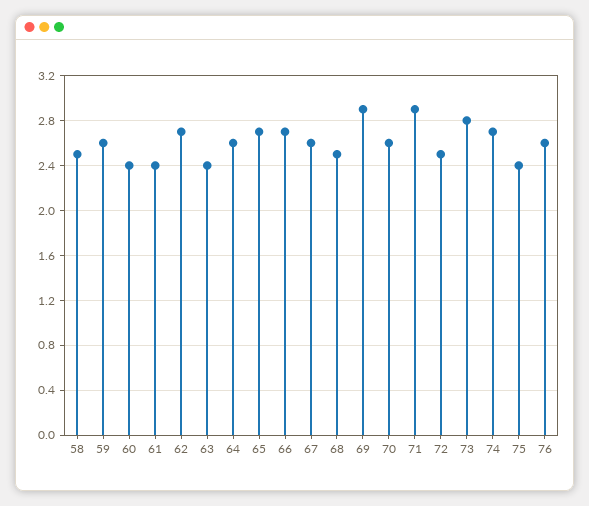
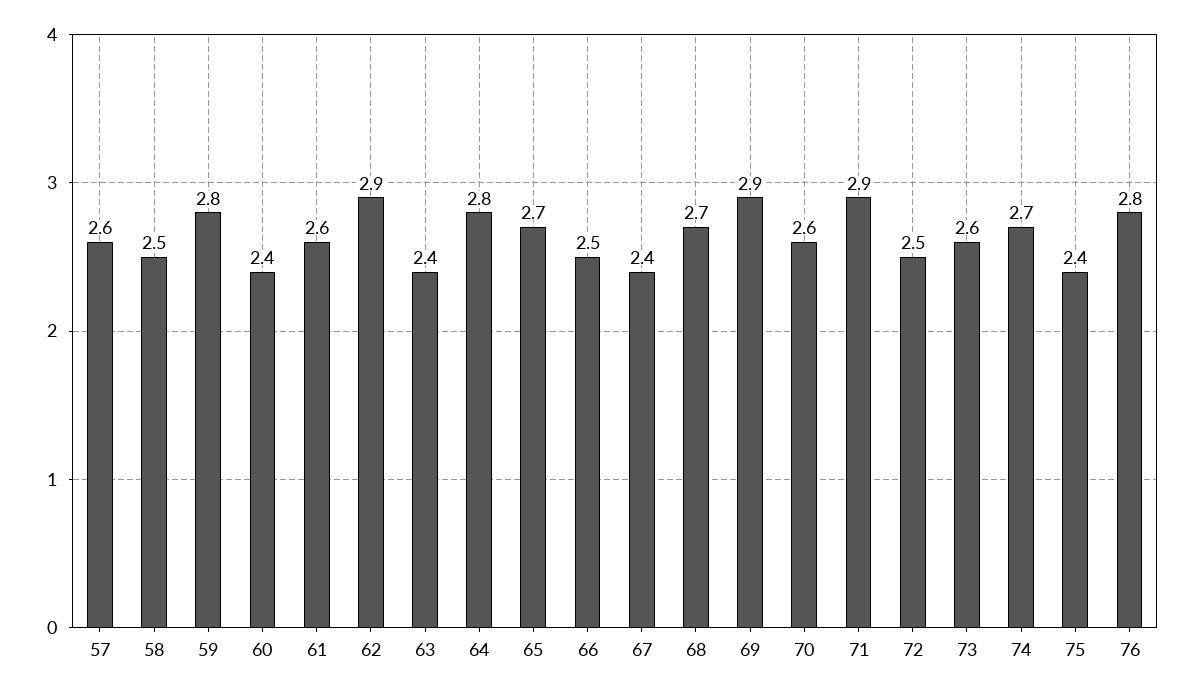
59: 2.6 -> 2.8
61: 2.4 -> 2.6
62: 2.7 -> 2.9
64: 2.6 -> 2.8
66: 2.7 -> 2.5
67: 2.6 -> 2.4
68: 2.5 -> 2.7
73: 2.8 -> 2.6
76: 2.6 -> 2.8
57: none -> 2.6

